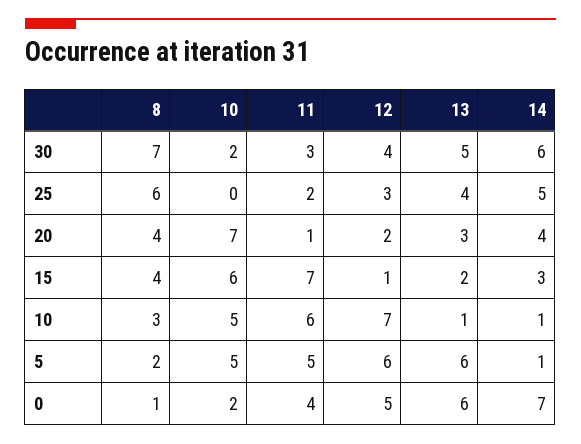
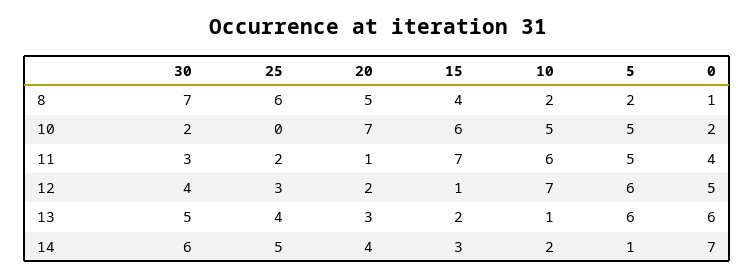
8, 20: 4 -> 5
8, 10: 3 -> 2
14, 10: 1 -> 2

